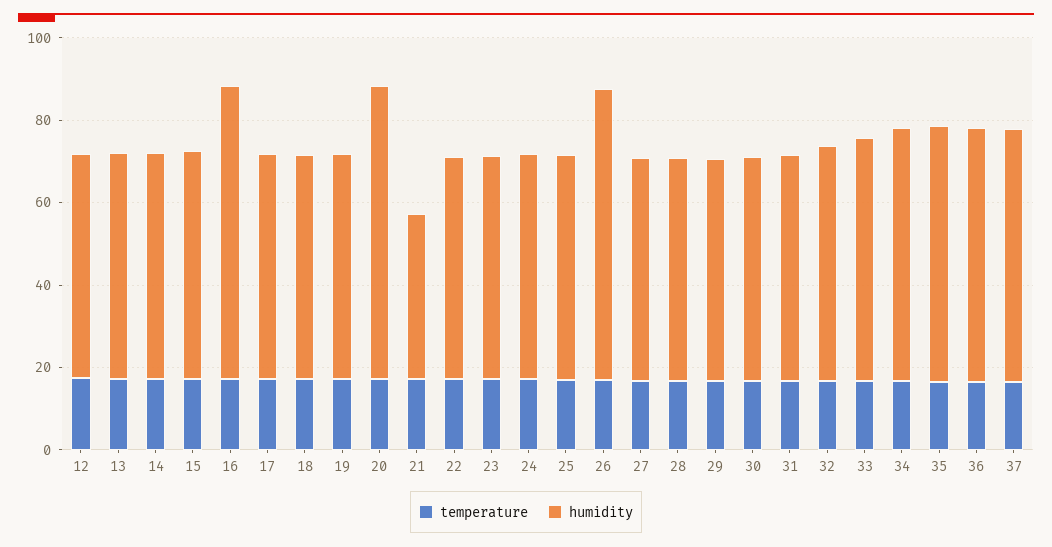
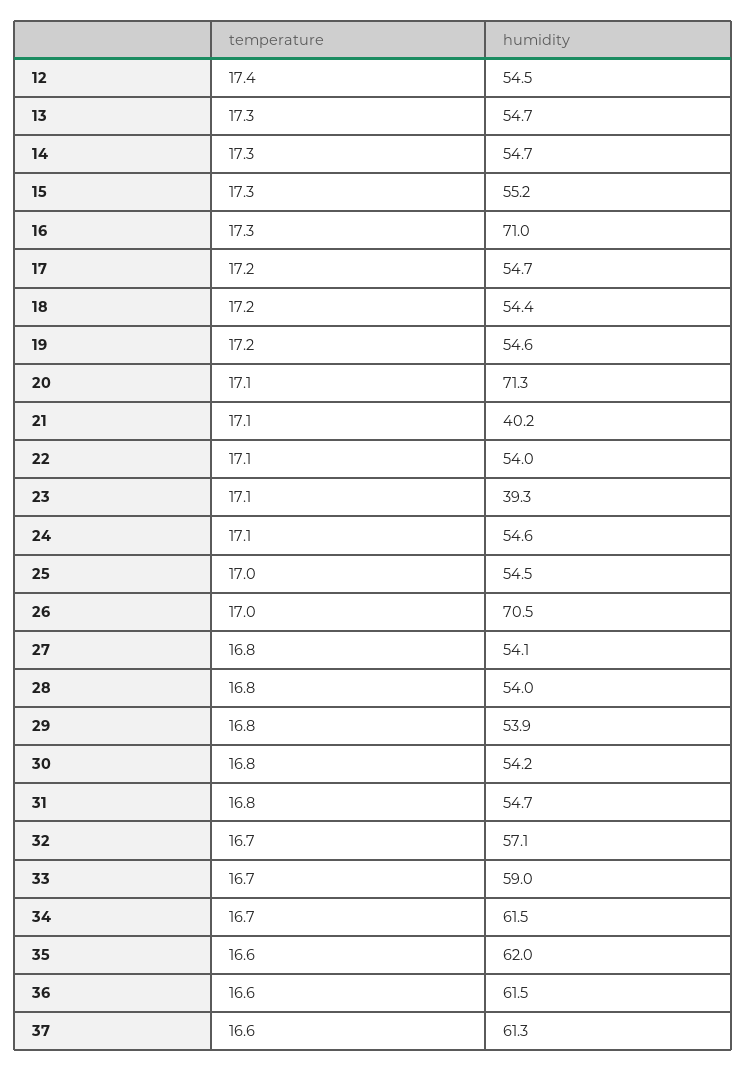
humidity, 23: 55 -> 39.3

